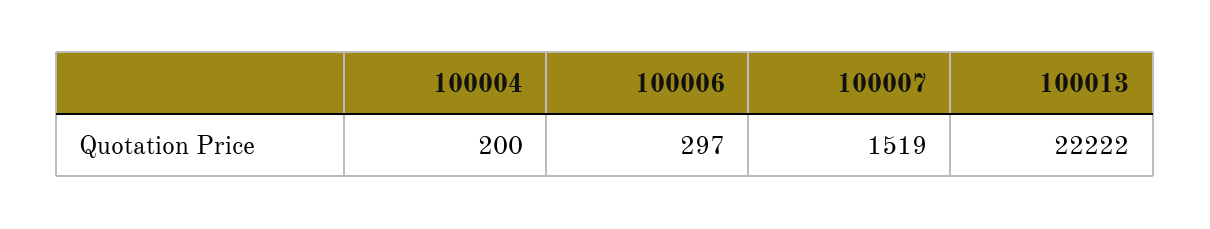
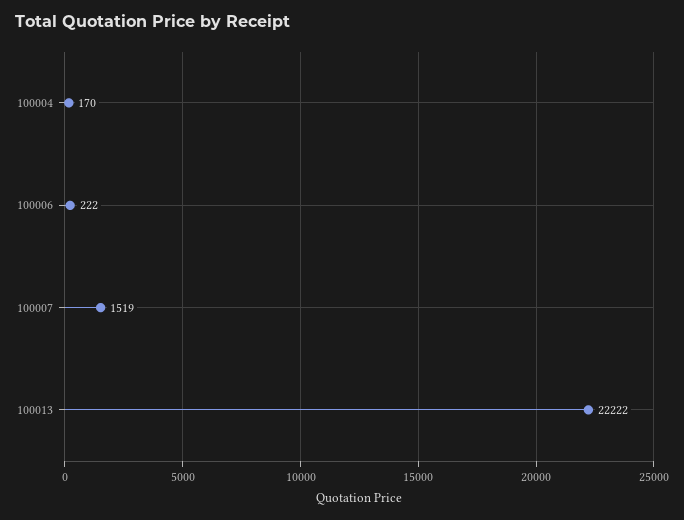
100004: 200 -> 170
100006: 297 -> 222

